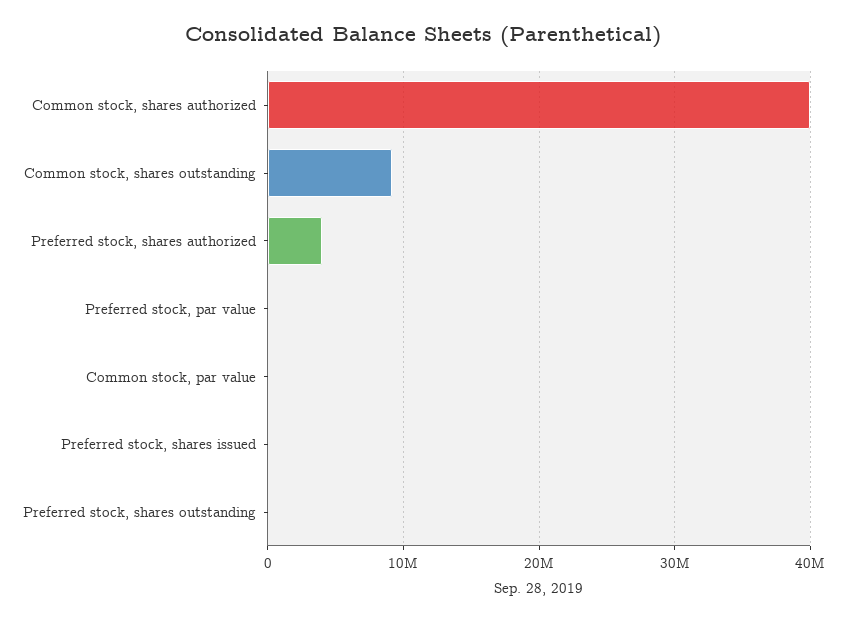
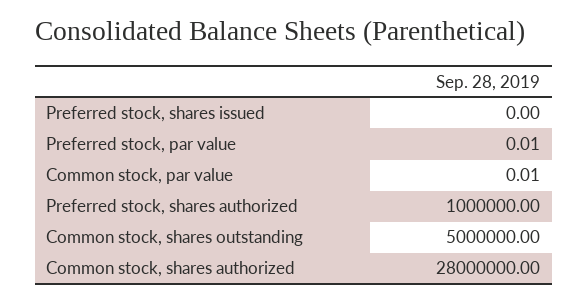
Common stock, shares authorized: 40000000 -> 28000000
Common stock, shares outstanding: 9000000 -> 5000000
Preferred stock, shares authorized: 4000000 -> 1000000
Preferred stock, shares outstanding: 0 -> none

